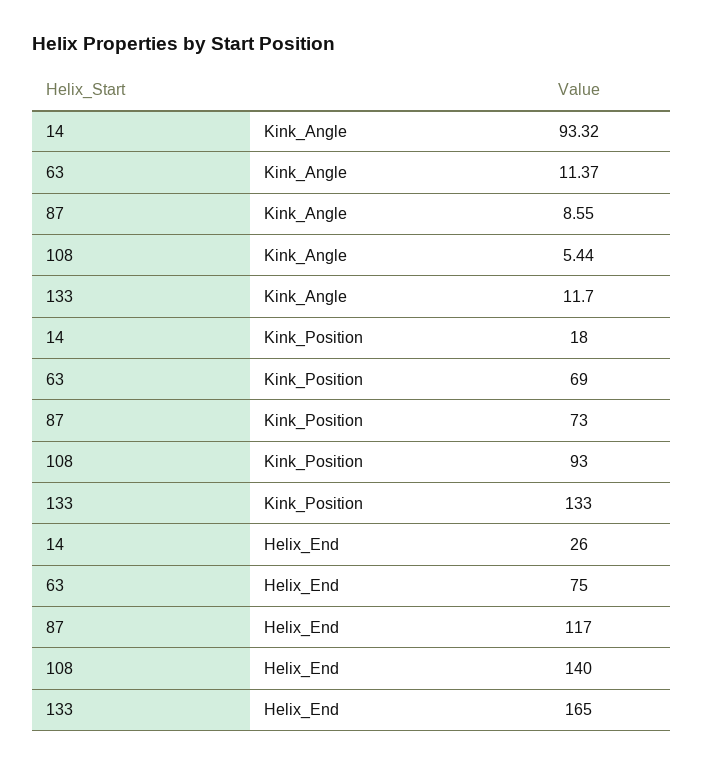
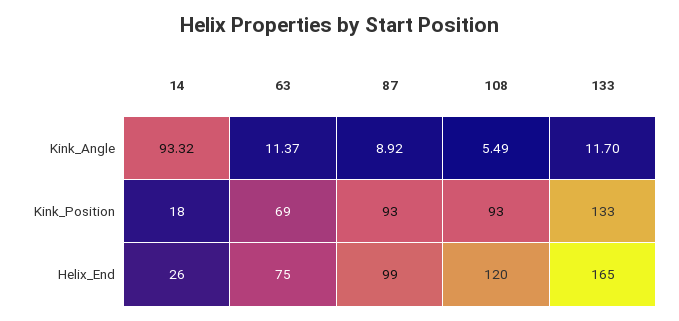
87, Kink_Angle: 8.55 -> 8.92
108, Kink_Angle: 5.44 -> 5.49
87, Kink_Position: 73 -> 93
87, Helix_End: 117 -> 99
108, Helix_End: 140 -> 120

